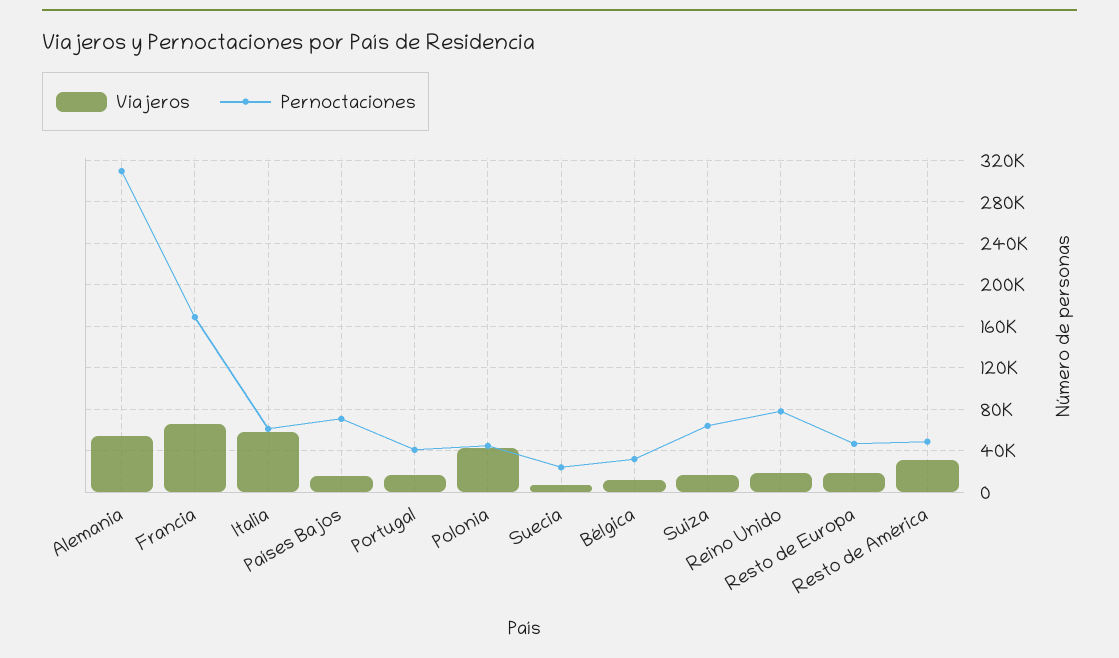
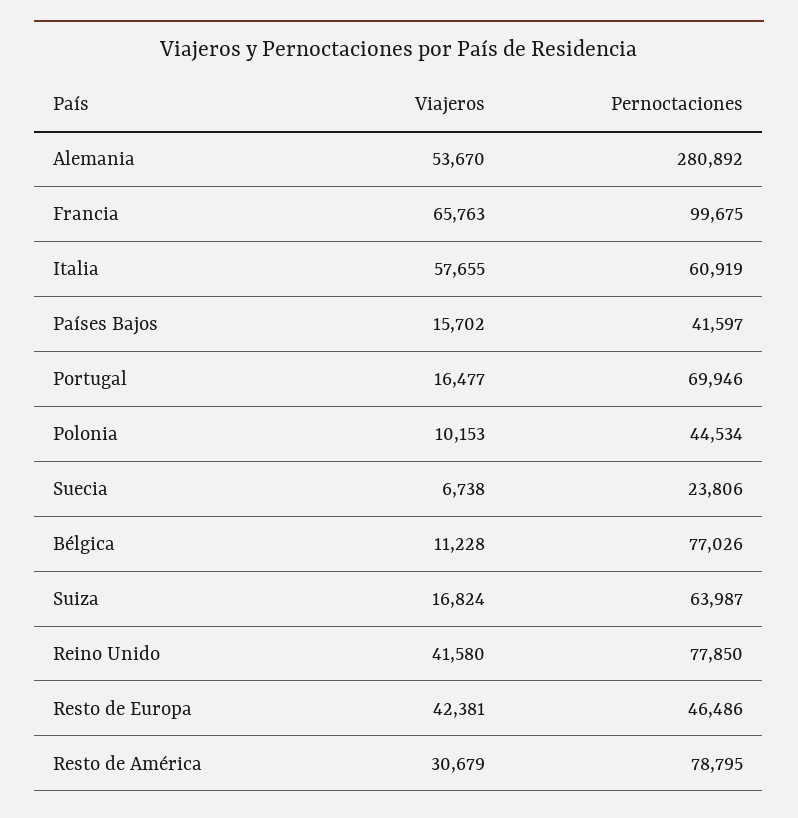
Pernoctaciones, Alemania: 310000 -> 280892
Pernoctaciones, Francia: 170000 -> 99675
Pernoctaciones, Países Bajos: 70000 -> 41597
Pernoctaciones, Portugal: 40000 -> 69946
Viajeros, Polonia: 40000 -> 10153
Pernoctaciones, Bélgica: 30000 -> 77026
Viajeros, Reino Unido: 20000 -> 41580
Viajeros, Resto de Europa: 20000 -> 42381
Pernoctaciones, Resto de América: 50000 -> 78795

